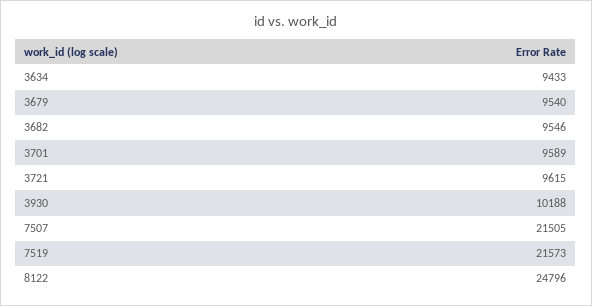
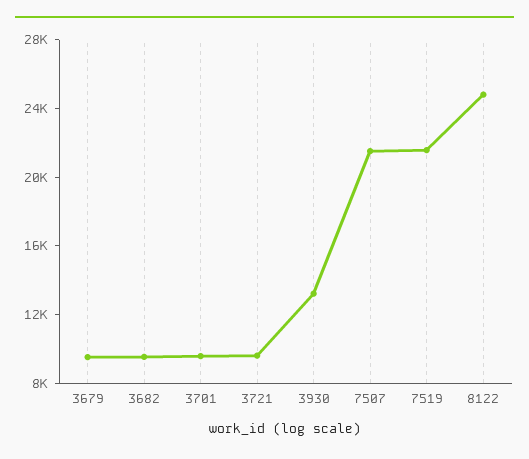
3634: 9433 -> none
3930: 10188 -> 13000

